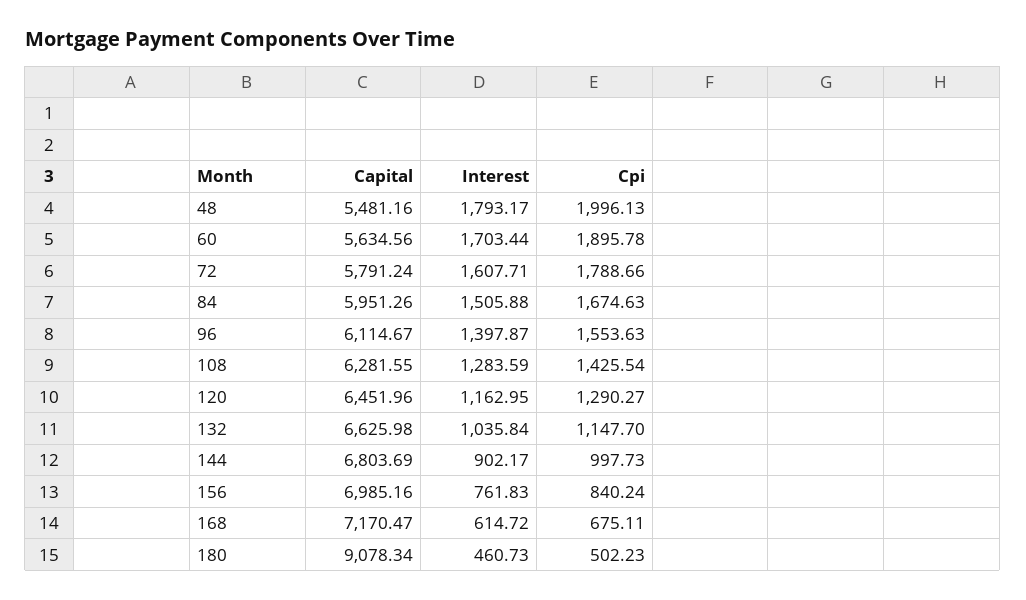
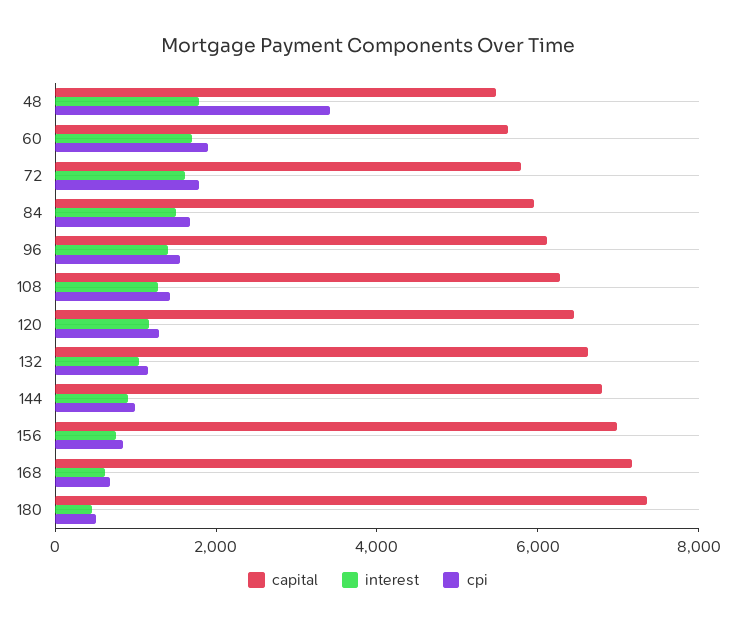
Cpi, 48: 1996.13 -> 3500
Capital, 180: 9078.34 -> 7500

